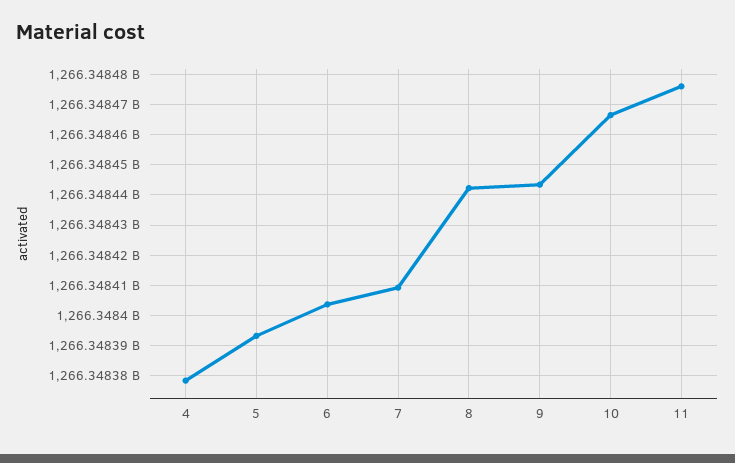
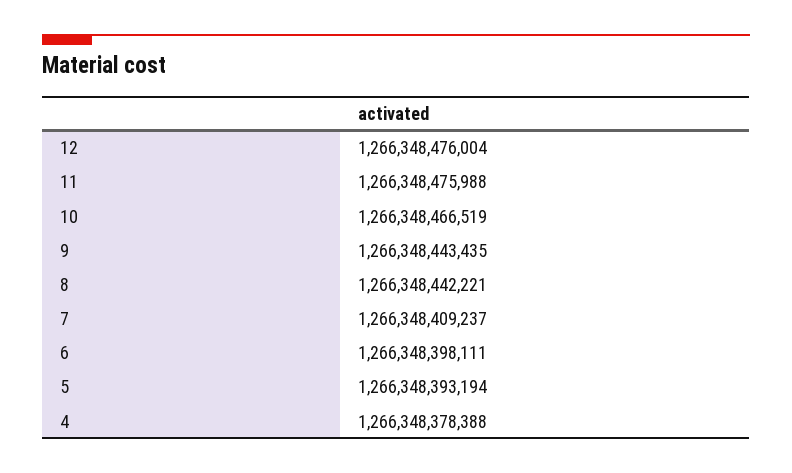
6: 1266348404000 -> 1266348398111
12: none -> 1266348476004

